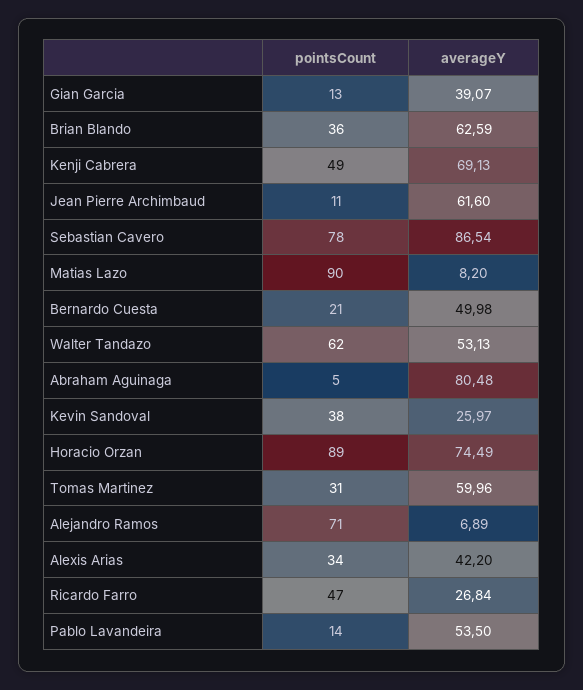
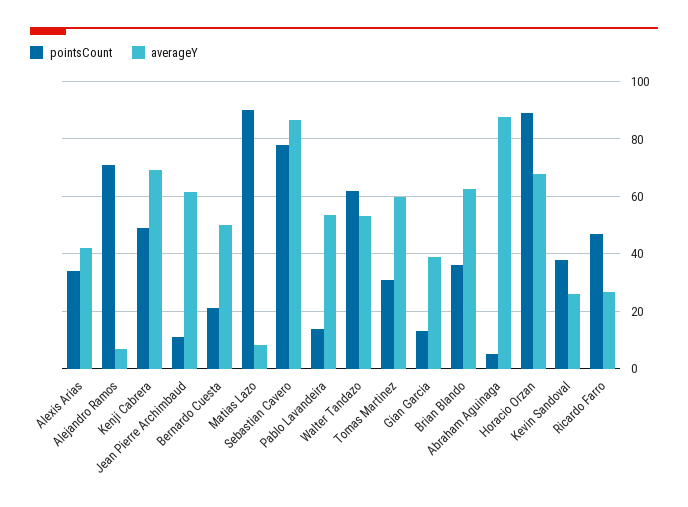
averageY, Abraham Aguinaga: 80.48 -> 87.5
averageY, Horacio Orzan: 74.49 -> 67.5

